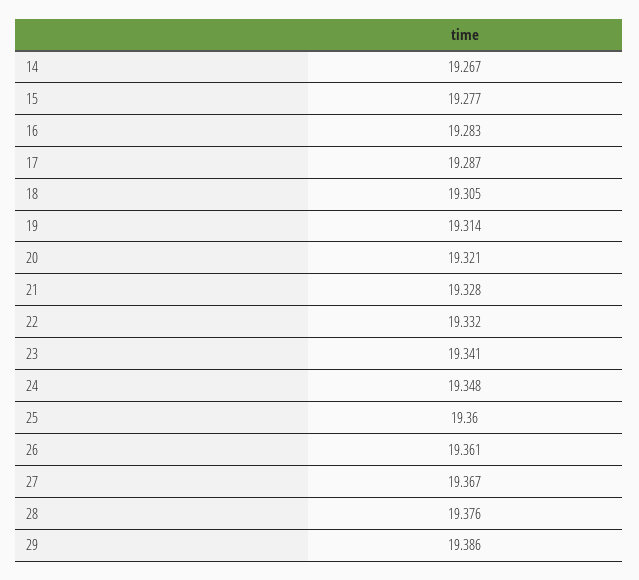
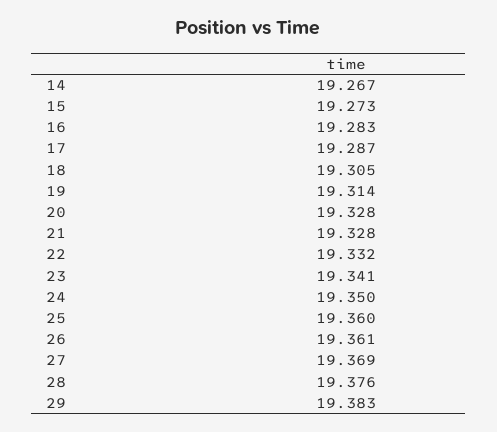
15: 19.277 -> 19.273
20: 19.321 -> 19.328
24: 19.348 -> 19.35
27: 19.367 -> 19.369
29: 19.386 -> 19.383

